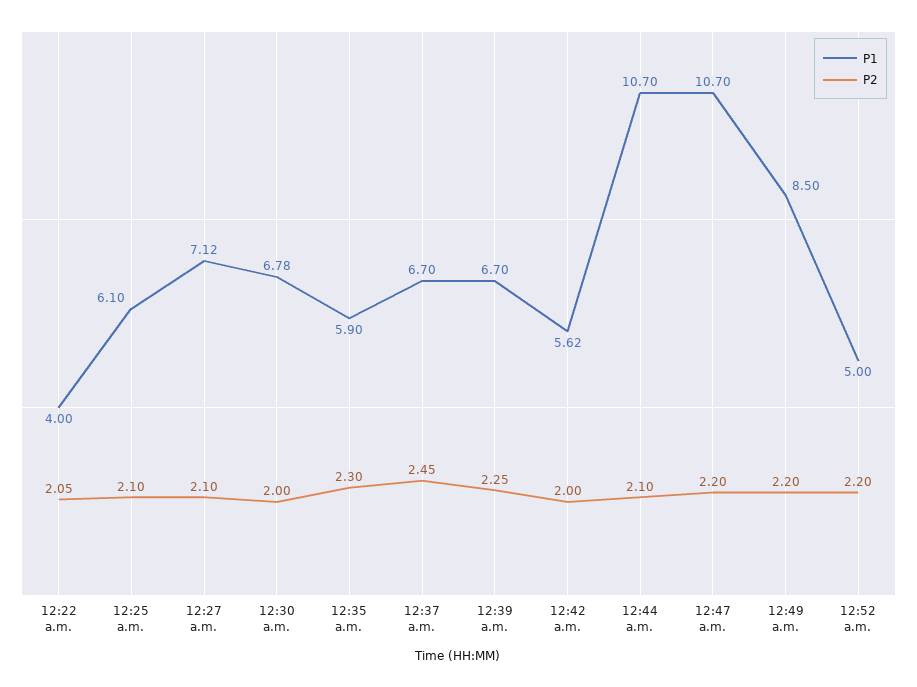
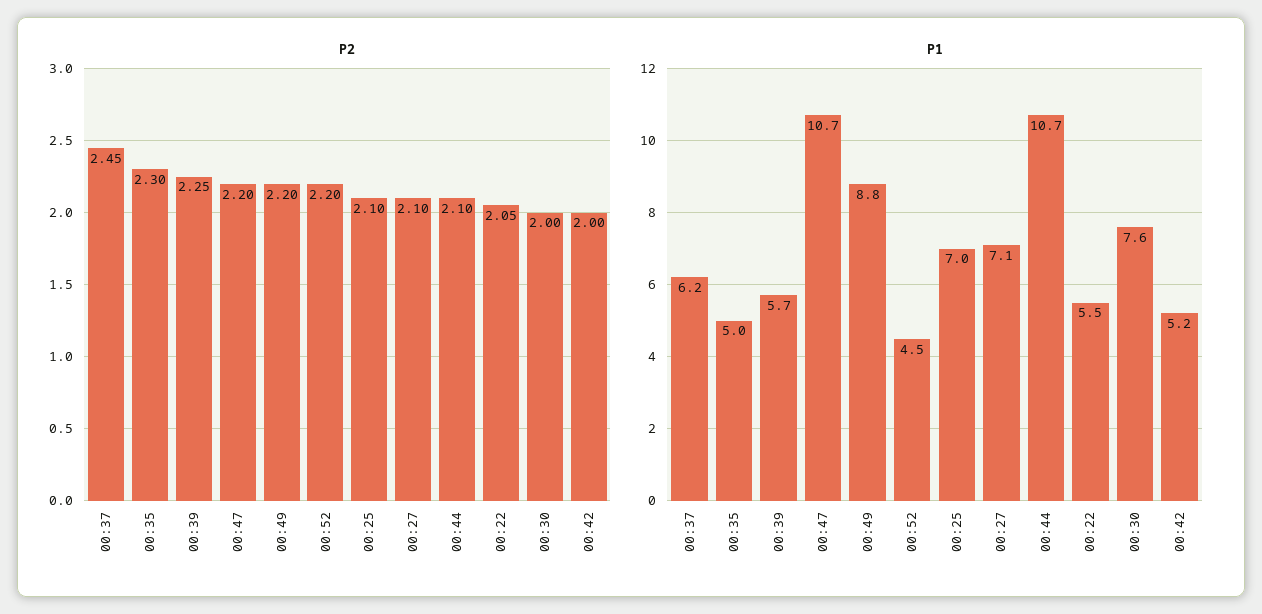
P1, 12:22 a.m.: 4 -> 5.5
P1, 12:25 a.m.: 6.1 -> 7
P1, 12:30 a.m.: 6.78 -> 7.6
P1, 12:35 a.m.: 5.9 -> 5
P1, 12:37 a.m.: 6.7 -> 6.2
P1, 12:39 a.m.: 6.7 -> 5.7
P1, 12:42 a.m.: 5.62 -> 5.2
P1, 12:49 a.m.: 8.5 -> 8.8
P1, 12:52 a.m.: 5 -> 4.5

